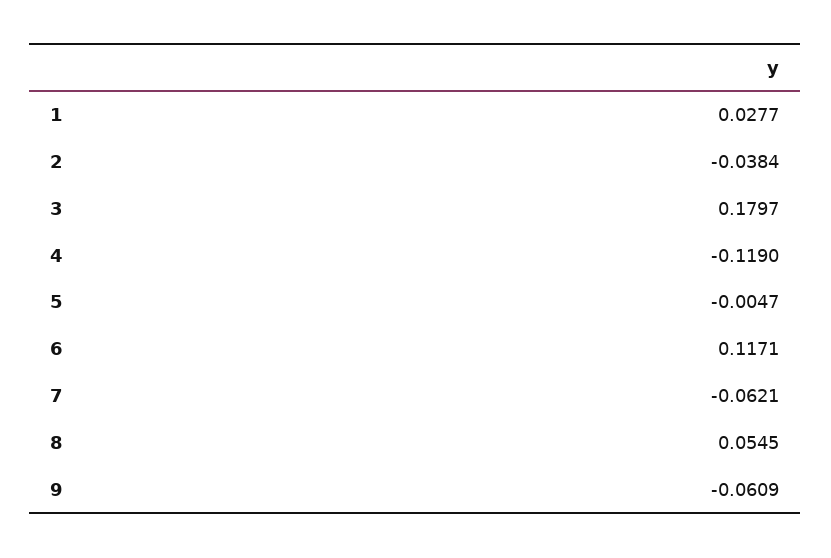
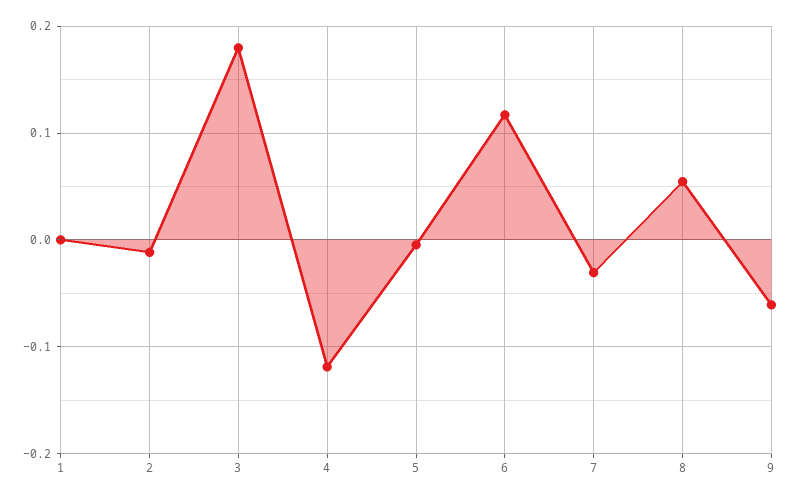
1: 0.0277 -> 0
2: -0.0384 -> -0.01
7: -0.0621 -> -0.03

